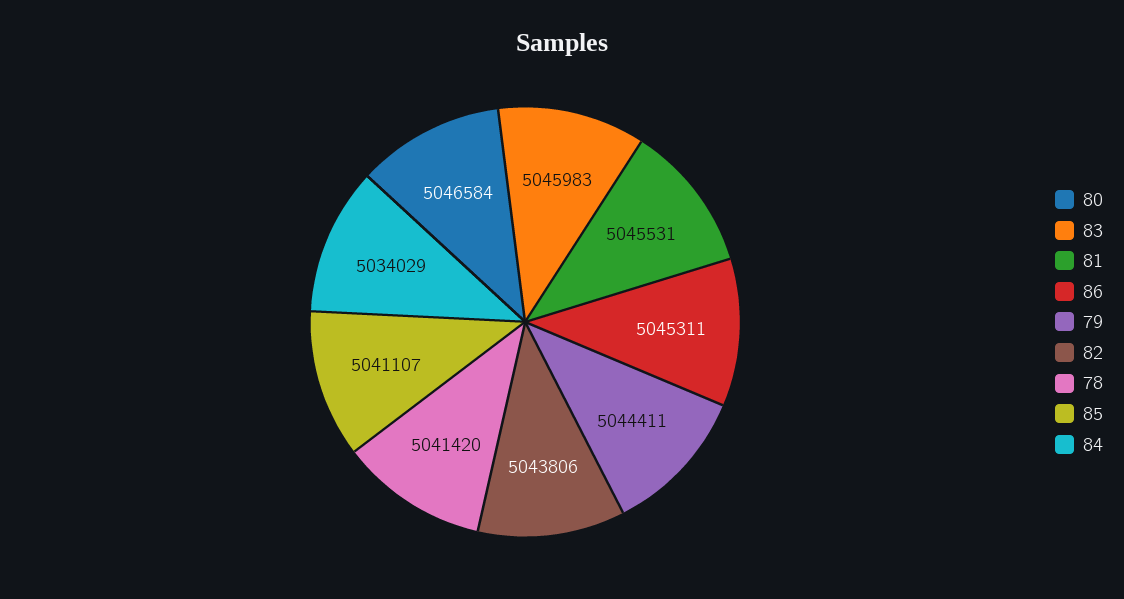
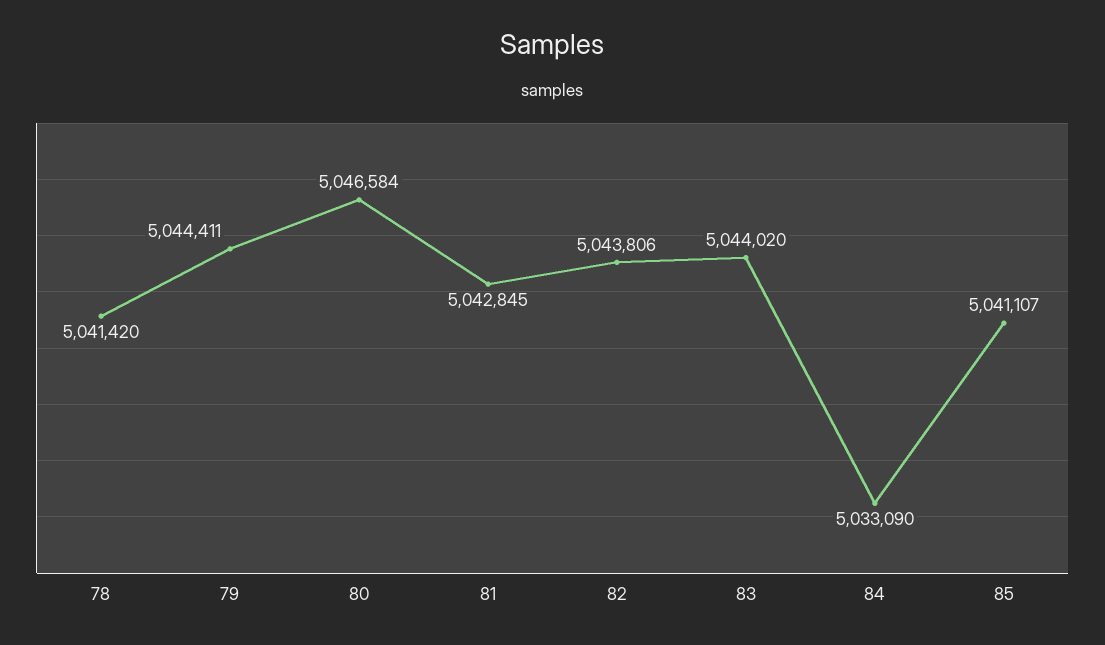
83: 5045983 -> 5044020
81: 5045531 -> 5042845
86: 5045311 -> none
84: 5034029 -> 5033090

